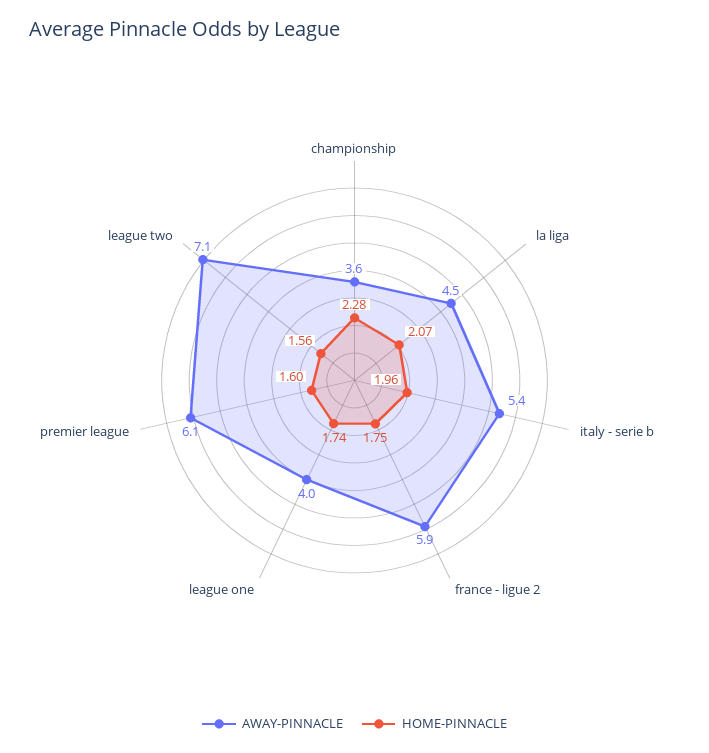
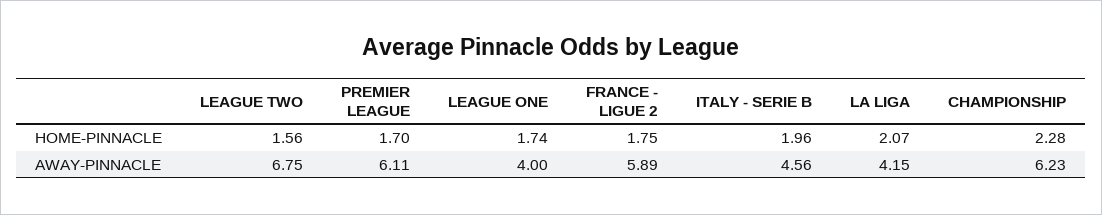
AWAY-PINNACLE, championship: 3.6 -> 6.23
AWAY-PINNACLE, la liga: 4.5 -> 4.15
AWAY-PINNACLE, italy - serie b: 5.4 -> 4.56
HOME-PINNACLE, premier league: 1.6 -> 1.7
AWAY-PINNACLE, league two: 7.1 -> 6.75

